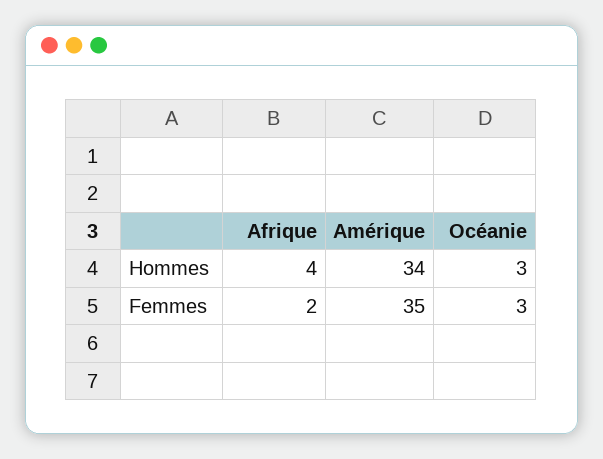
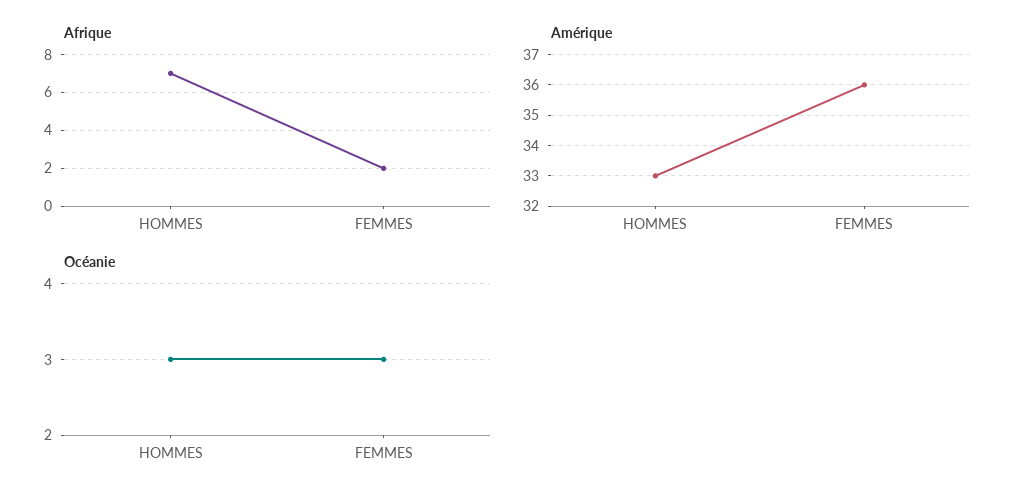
Afrique, Hommes: 4 -> 7
Amérique, Hommes: 34 -> 33
Amérique, Femmes: 35 -> 36

